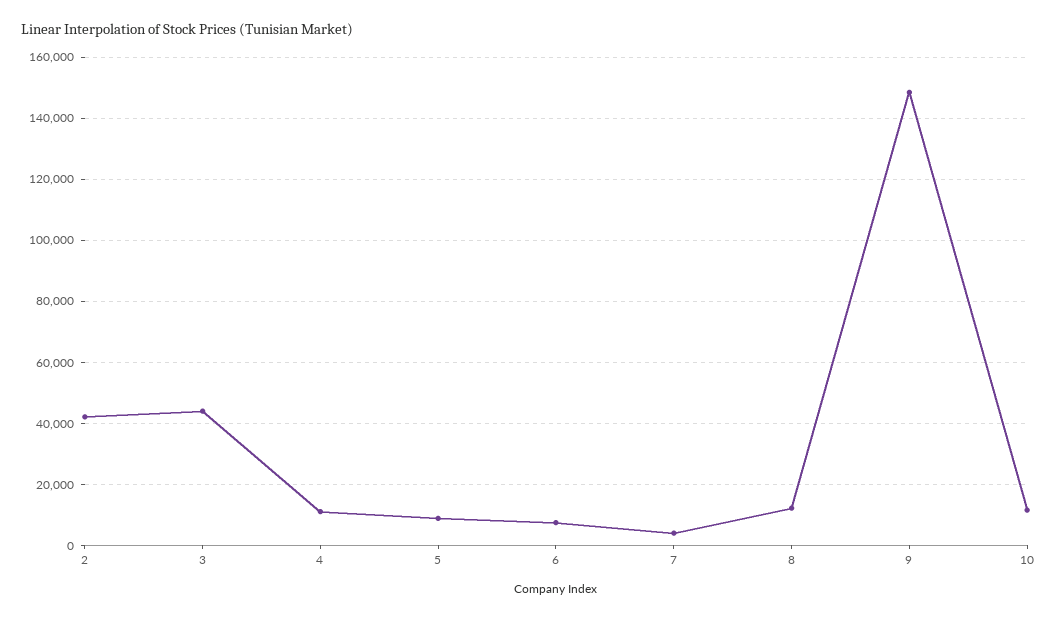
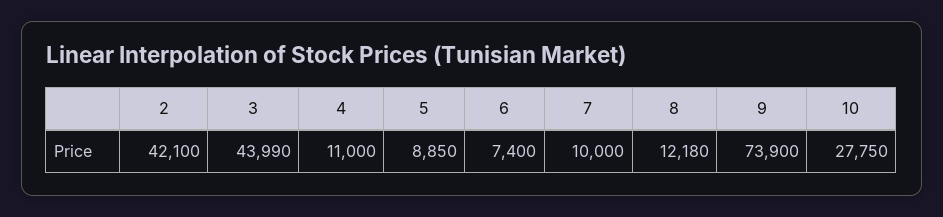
7: 4000 -> 10000
9: 148000 -> 73900
10: 12000 -> 27750

